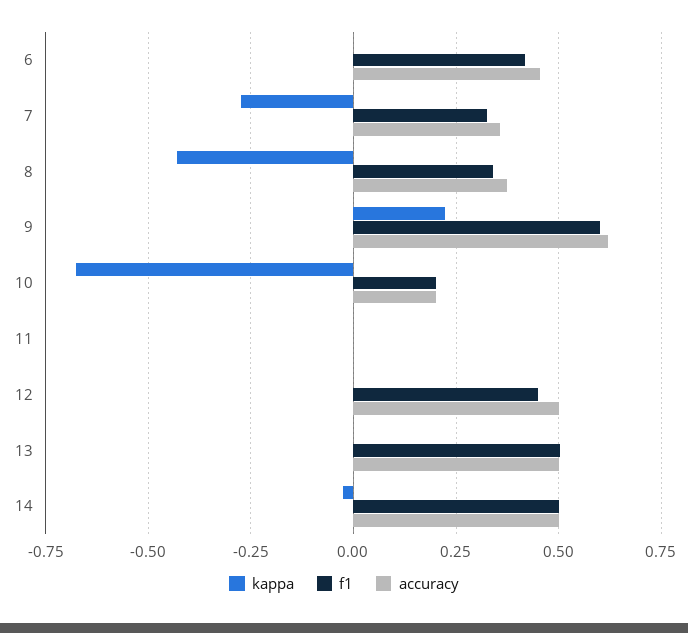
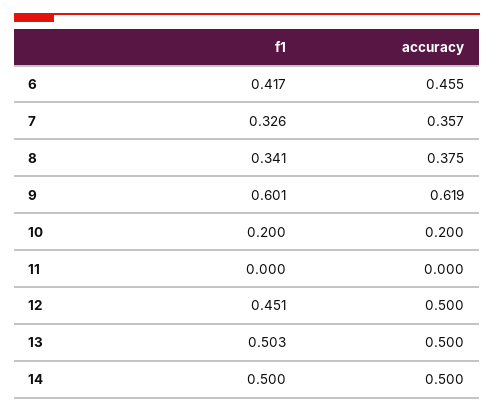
kappa, 6: 0 -> none
kappa, 7: -0.275 -> none
kappa, 8: -0.425 -> none
kappa, 9: 0.225 -> none
kappa, 10: -0.675 -> none
kappa, 11: 0 -> none
kappa, 12: 0 -> none
kappa, 13: 0 -> none
kappa, 14: -0.025 -> none

